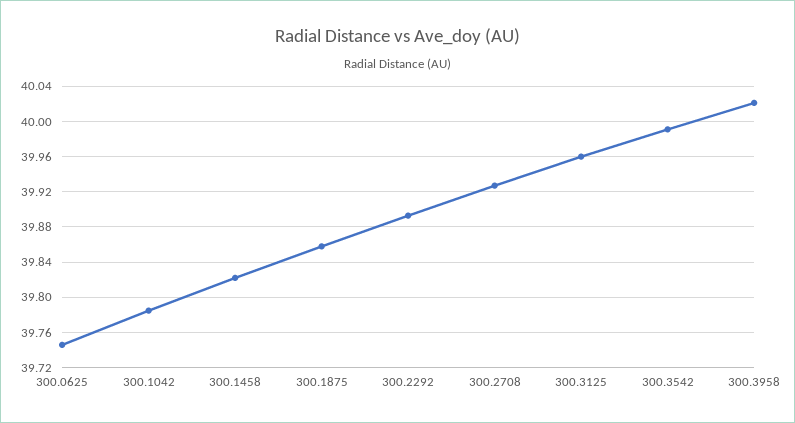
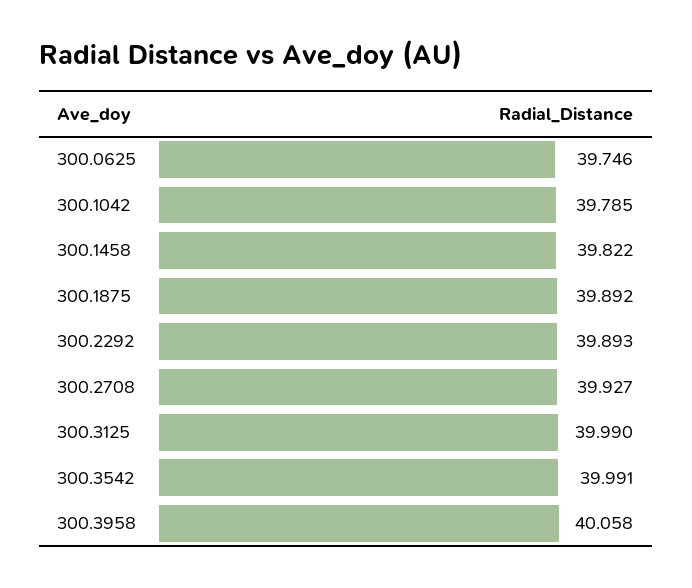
300.1875: 39.86 -> 39.892
300.3125: 39.96 -> 39.99
300.3958: 40.02 -> 40.058

